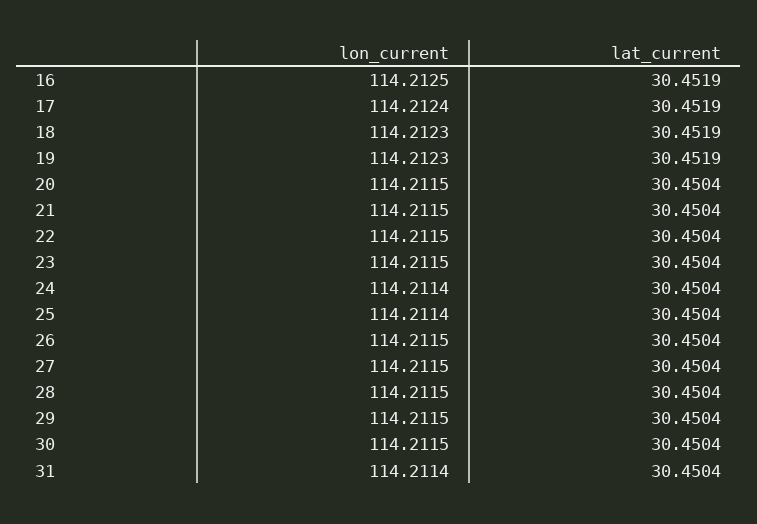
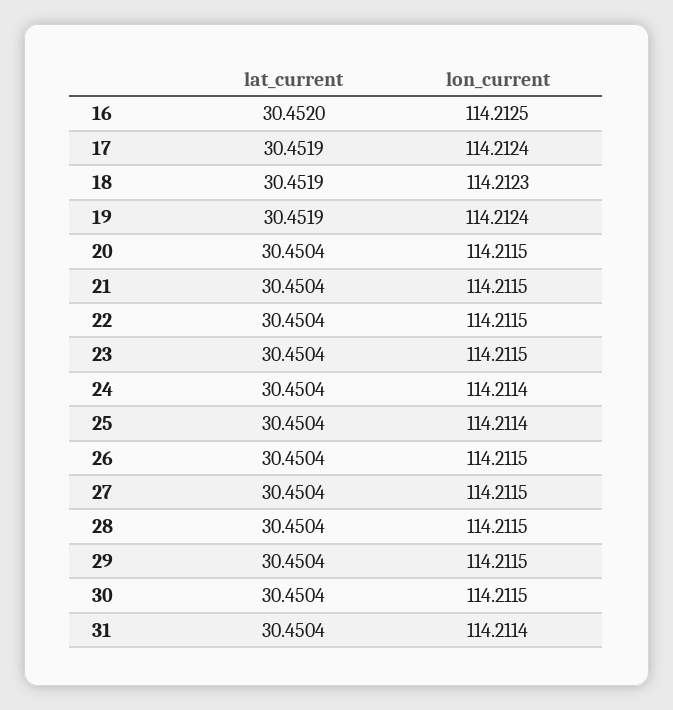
lat_current, 16: 30.4519 -> 30.452
lon_current, 19: 114.2123 -> 114.2124

